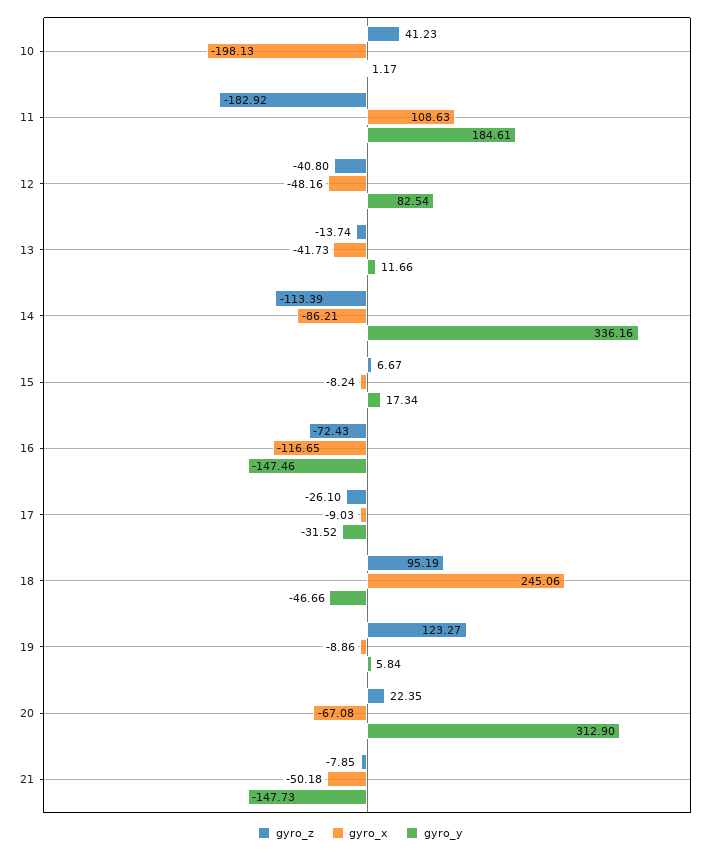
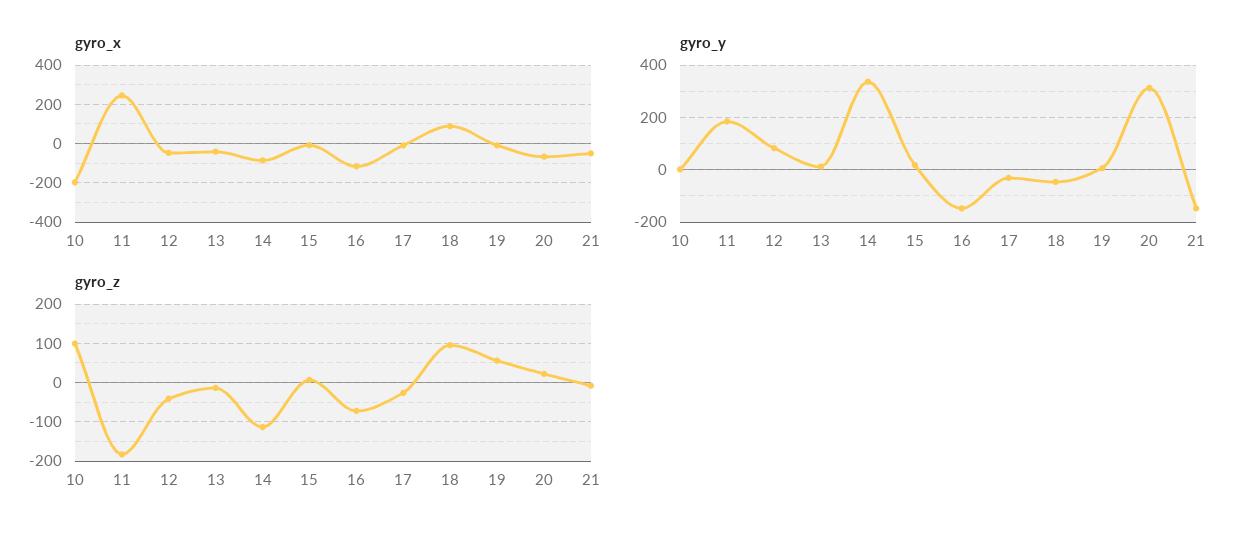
gyro_z, 10: 41.23 -> 100
gyro_x, 11: 108.63 -> 250
gyro_x, 18: 245.06 -> 100
gyro_z, 19: 123.27 -> 60

